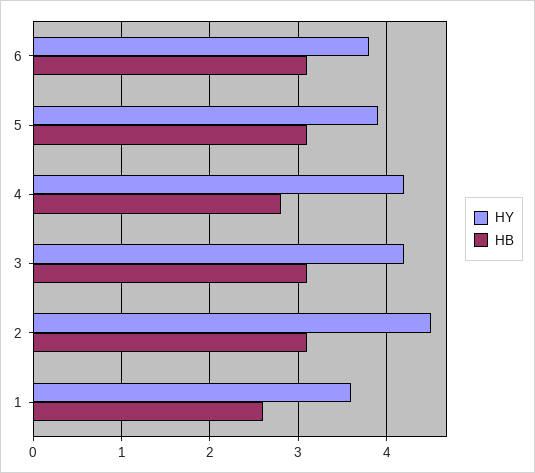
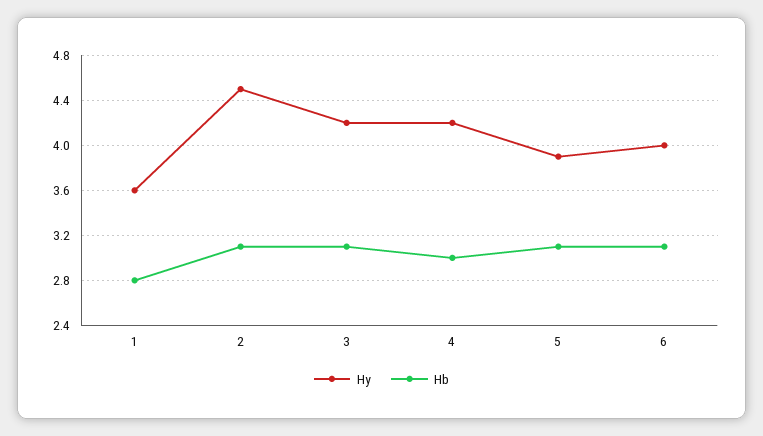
HY, 6: 3.8 -> 4
HB, 4: 2.8 -> 3
HB, 1: 2.6 -> 2.8

